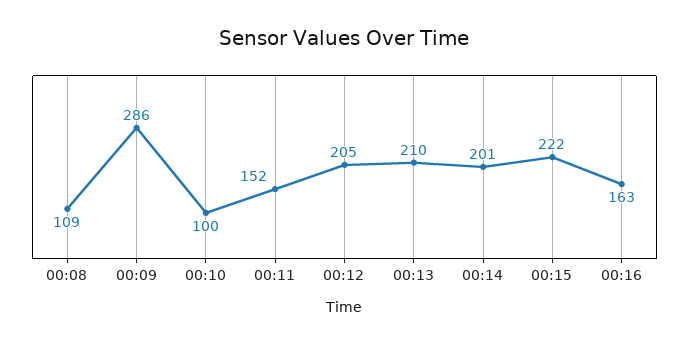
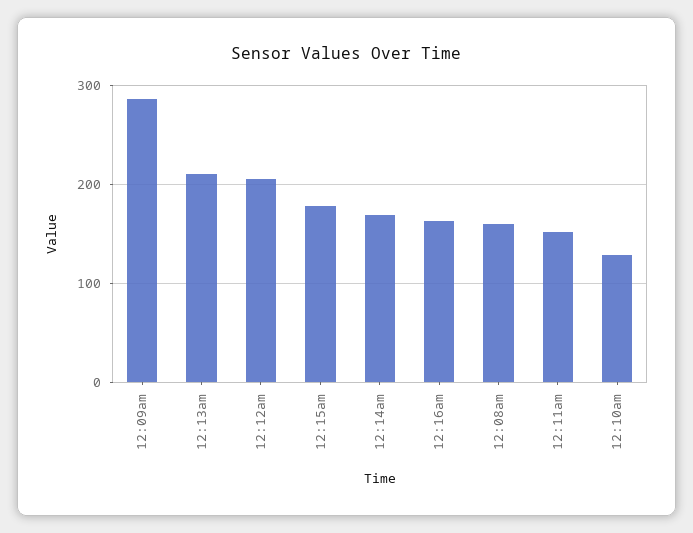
00:08: 109 -> 160
00:10: 100 -> 130
00:14: 201 -> 170
00:15: 222 -> 180

